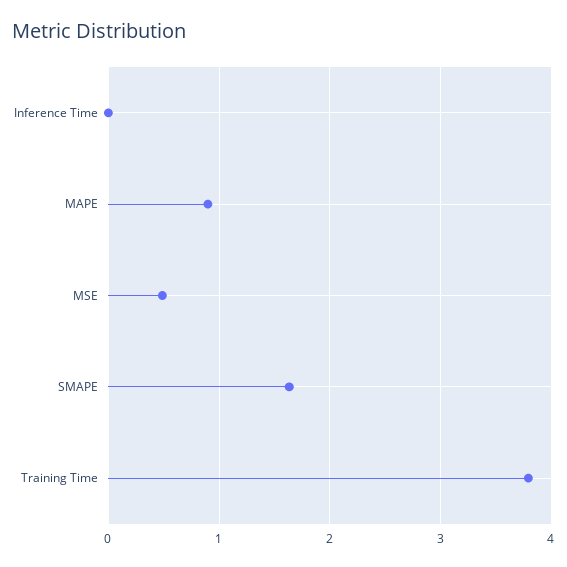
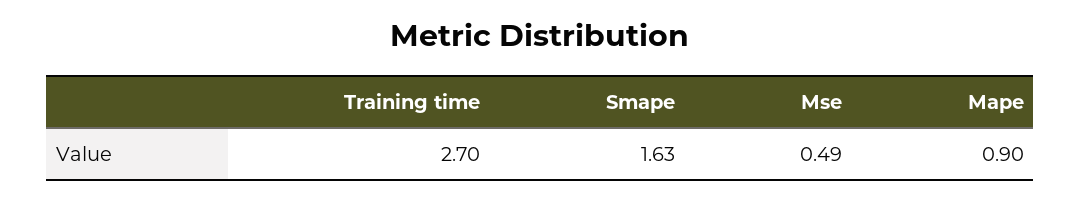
Inference Time: 0 -> none
Training Time: 3.8 -> 2.7

